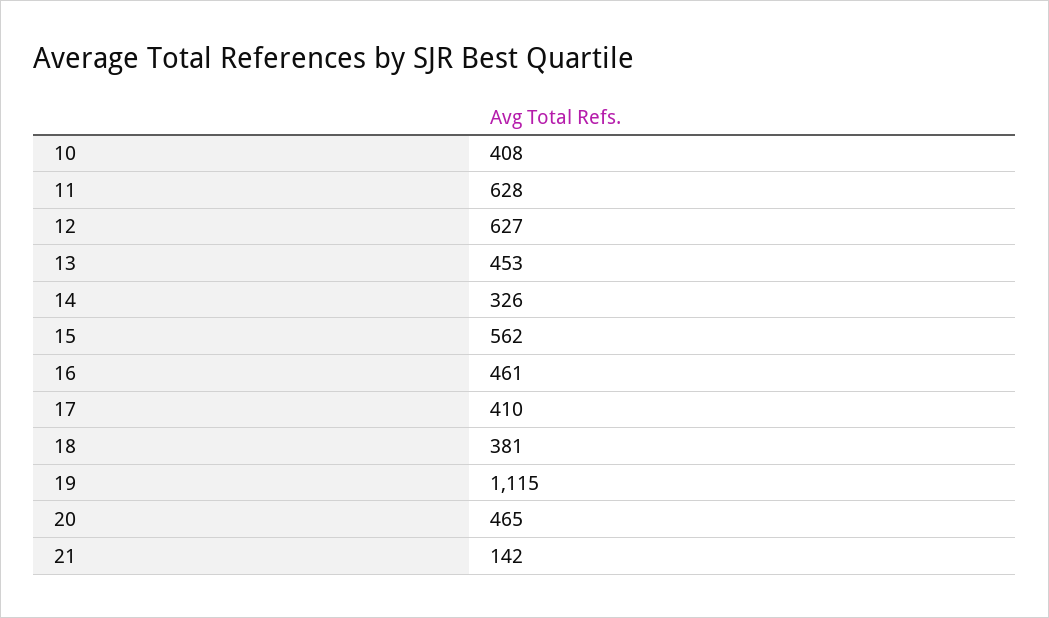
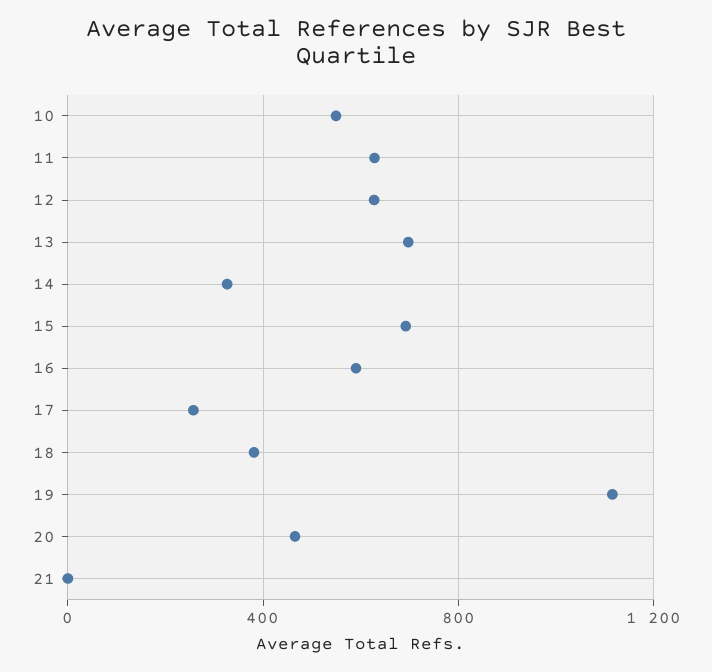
10: 408 -> 550
13: 453 -> 700
15: 562 -> 700
16: 461 -> 600
17: 410 -> 250
21: 142 -> 0

